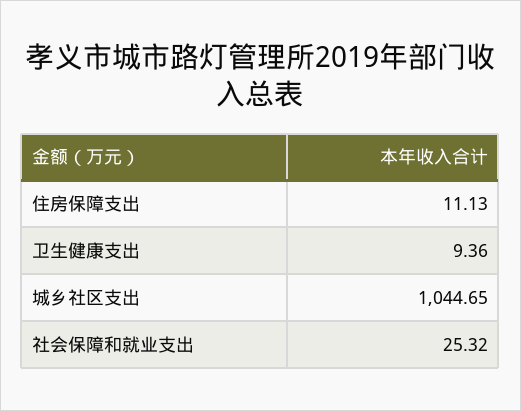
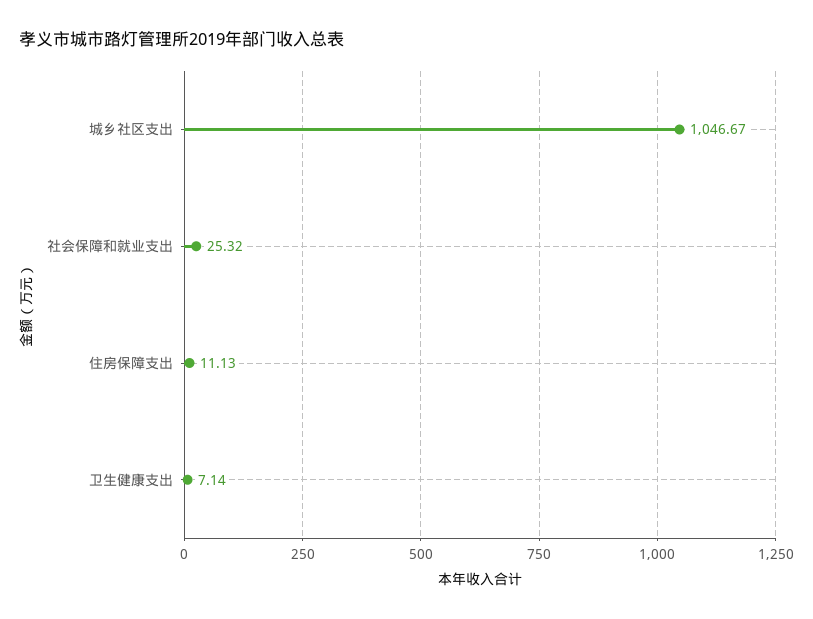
卫生健康支出: 9.36 -> 7.14
城乡社区支出: 1044.65 -> 1046.67

